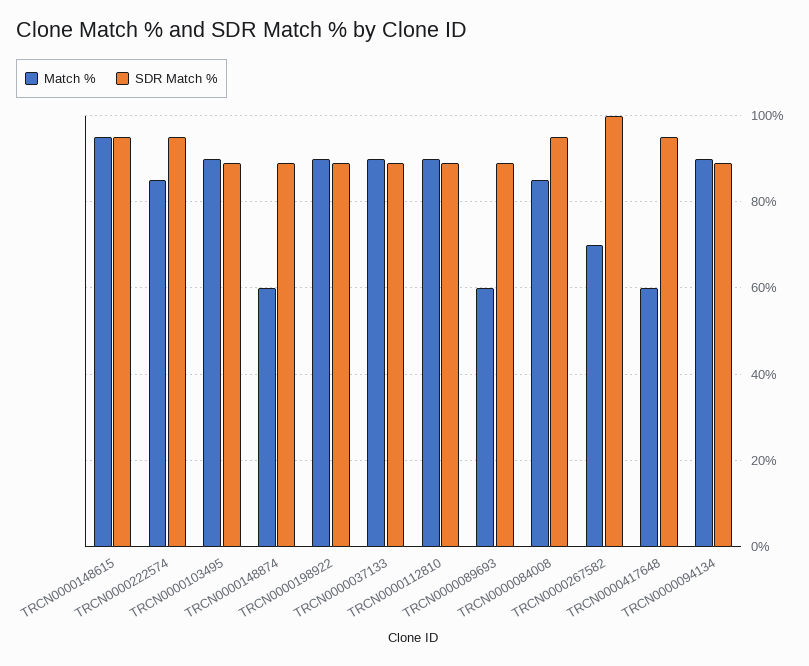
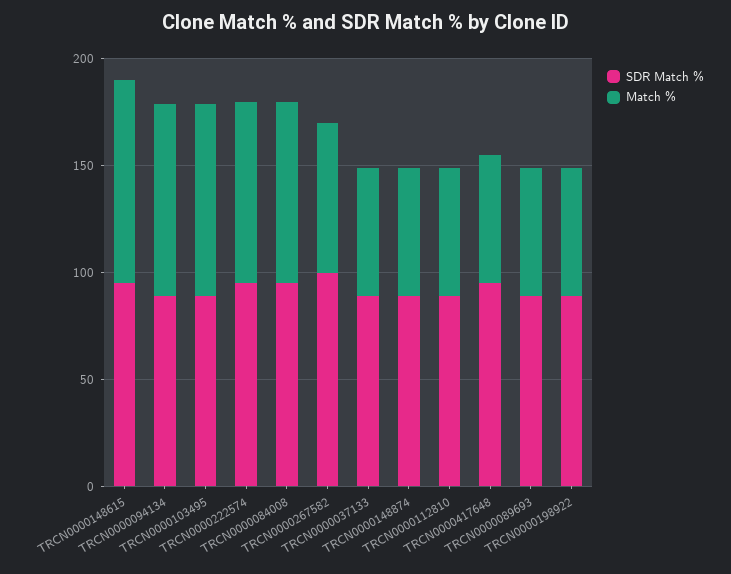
Match %, TRCN0000198922: 90 -> 60
Match %, TRCN0000037133: 90 -> 60
Match %, TRCN0000112810: 90 -> 60

